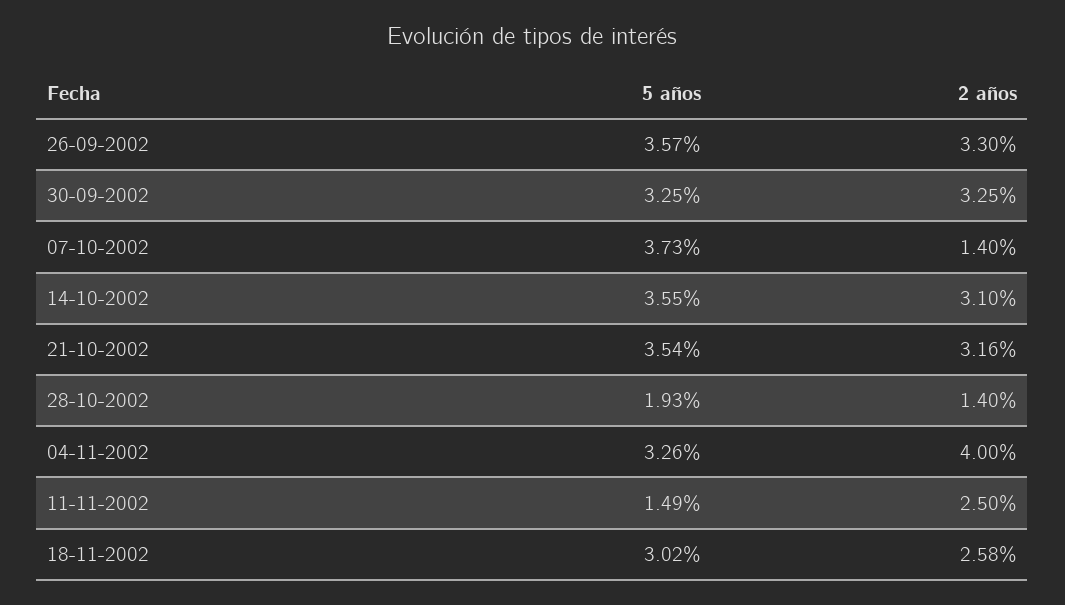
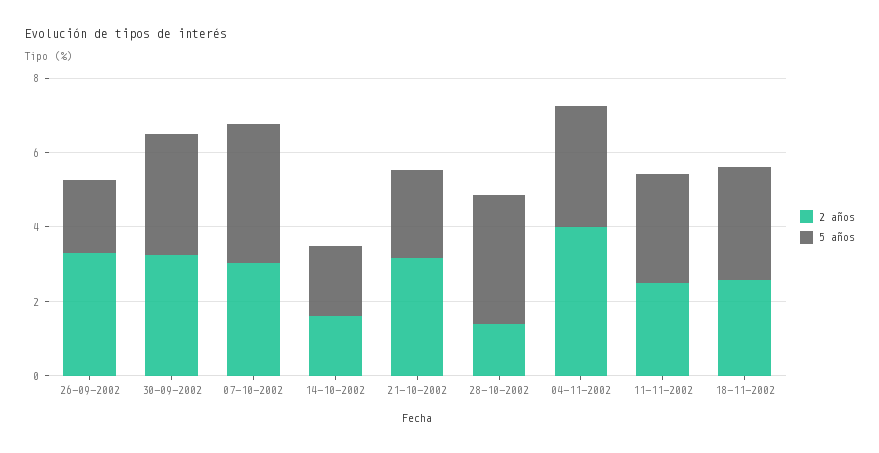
5 años, 26-09-2002: 3.57 -> 2
2 años, 07-10-2002: 1.4 -> 3
5 años, 14-10-2002: 3.55 -> 2
2 años, 14-10-2002: 3.1 -> 1.5
5 años, 21-10-2002: 3.54 -> 2.5
5 años, 28-10-2002: 1.93 -> 3.5
5 años, 11-11-2002: 1.49 -> 3

